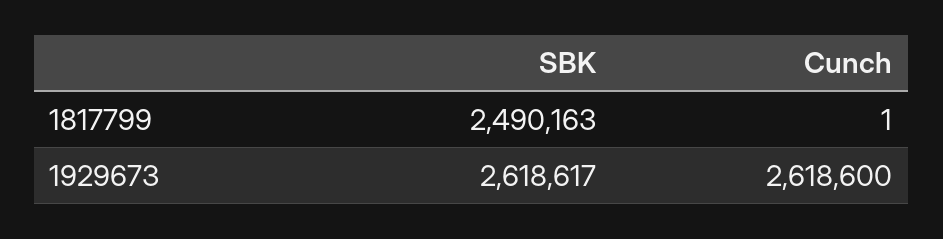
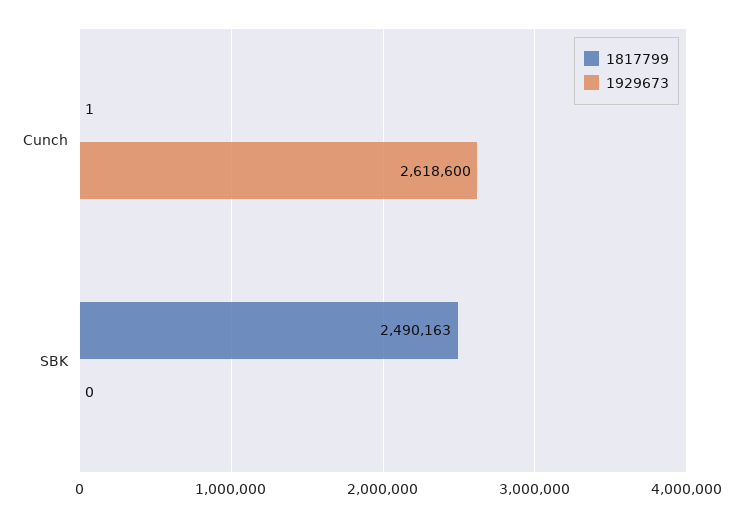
1929673, SBK: 2618617 -> 0

